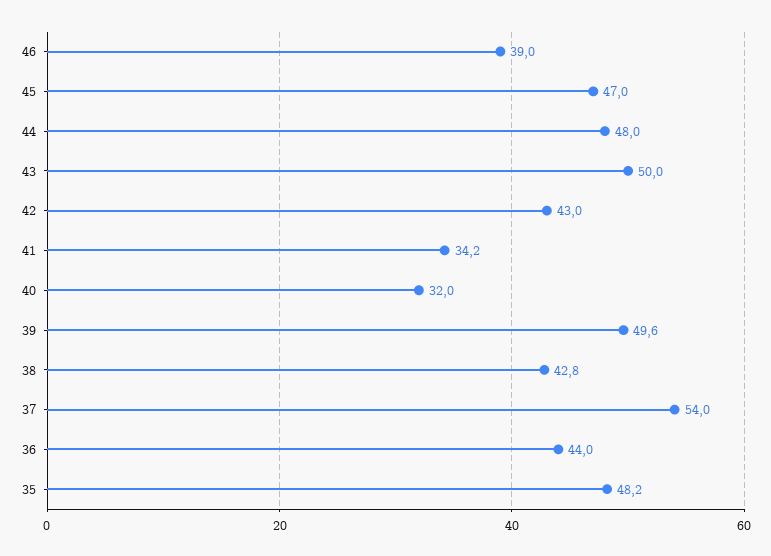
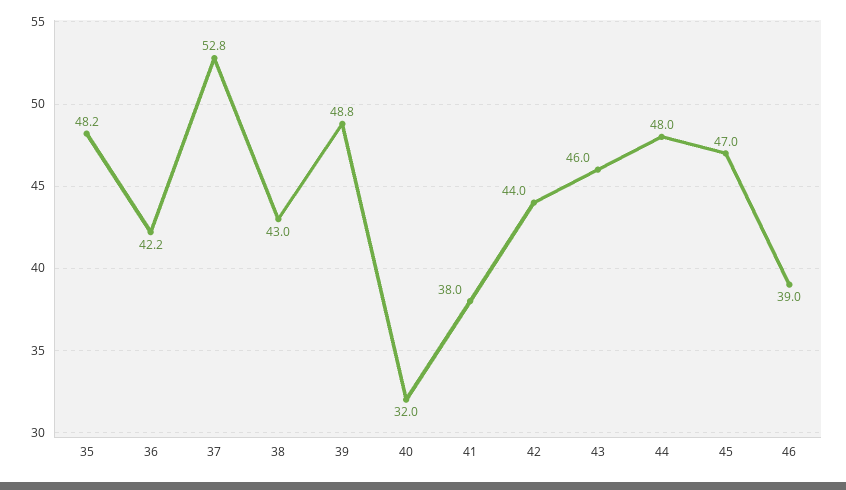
43: 50 -> 46
42: 43 -> 44
41: 34.2 -> 38
39: 49.6 -> 48.8
38: 42.8 -> 43
37: 54 -> 52.8
36: 44 -> 42.2

